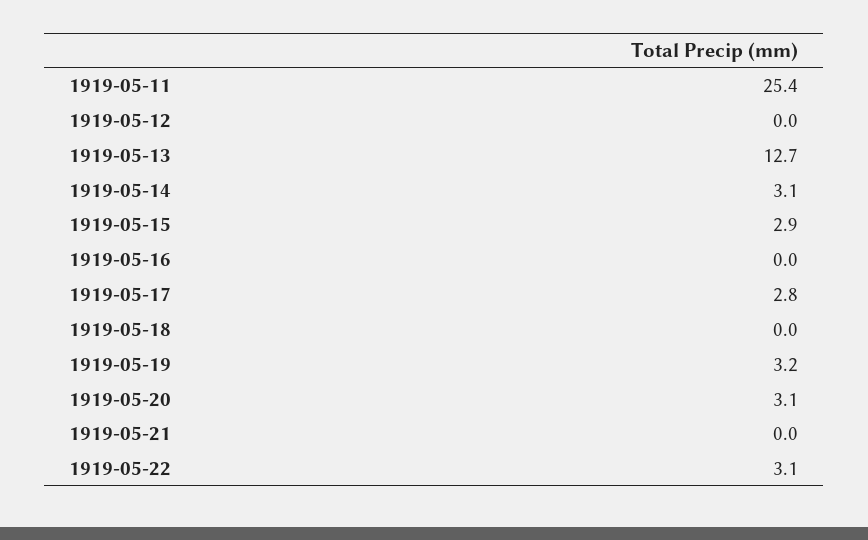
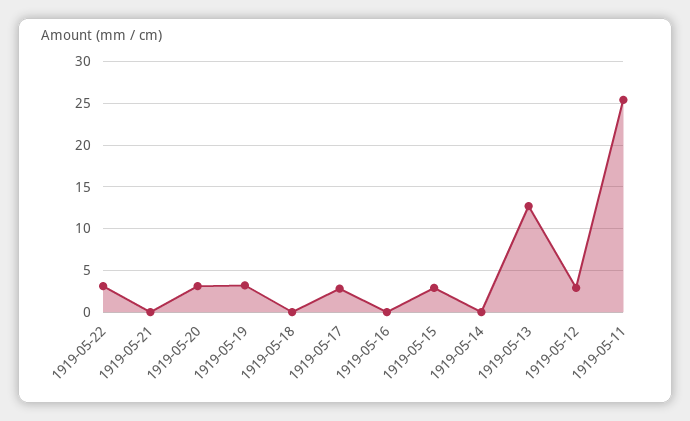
1919-05-12: 0 -> 3
1919-05-14: 3.1 -> 0

